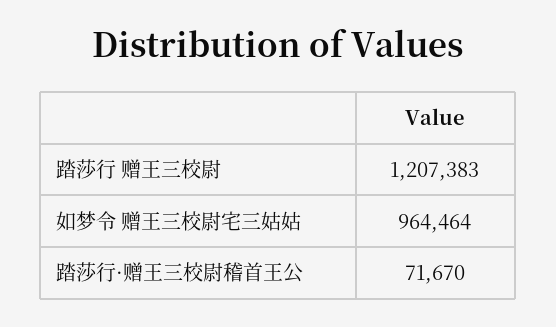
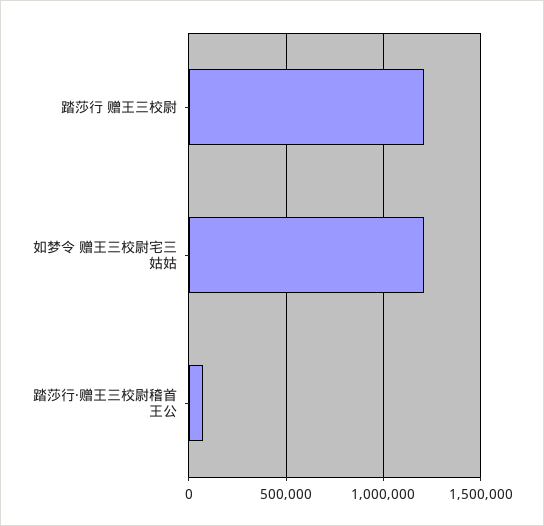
如梦令 赠王三校尉宅三姑姑: 964464 -> 1200000

